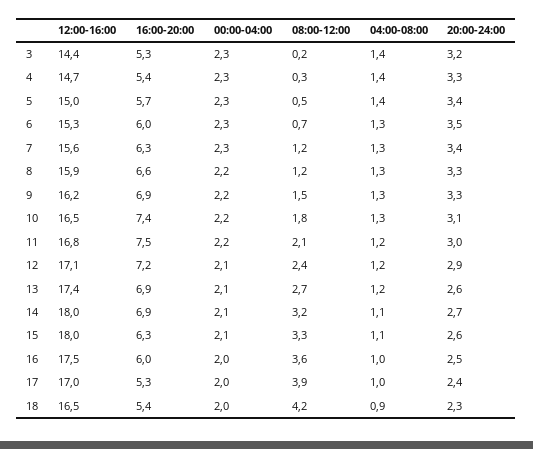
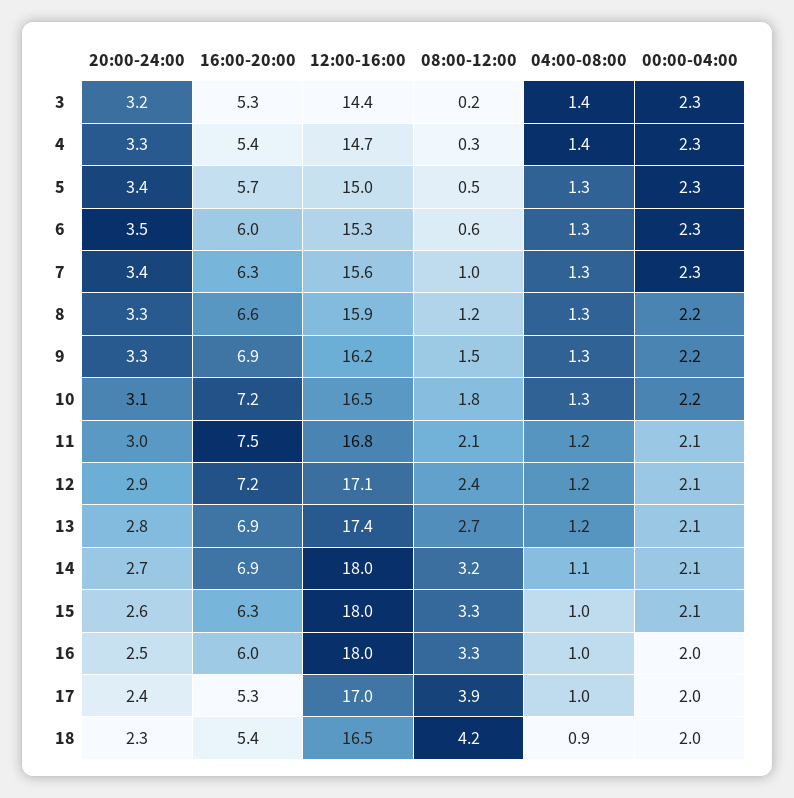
04:00-08:00, 5: 1.4 -> 1.3
08:00-12:00, 6: 0.7 -> 0.6
08:00-12:00, 7: 1.2 -> 1
16:00-20:00, 10: 7.4 -> 7.2
00:00-04:00, 11: 2.2 -> 2.1
20:00-24:00, 13: 2.6 -> 2.8
04:00-08:00, 15: 1.1 -> 1
12:00-16:00, 16: 17.5 -> 18
08:00-12:00, 16: 3.6 -> 3.3

